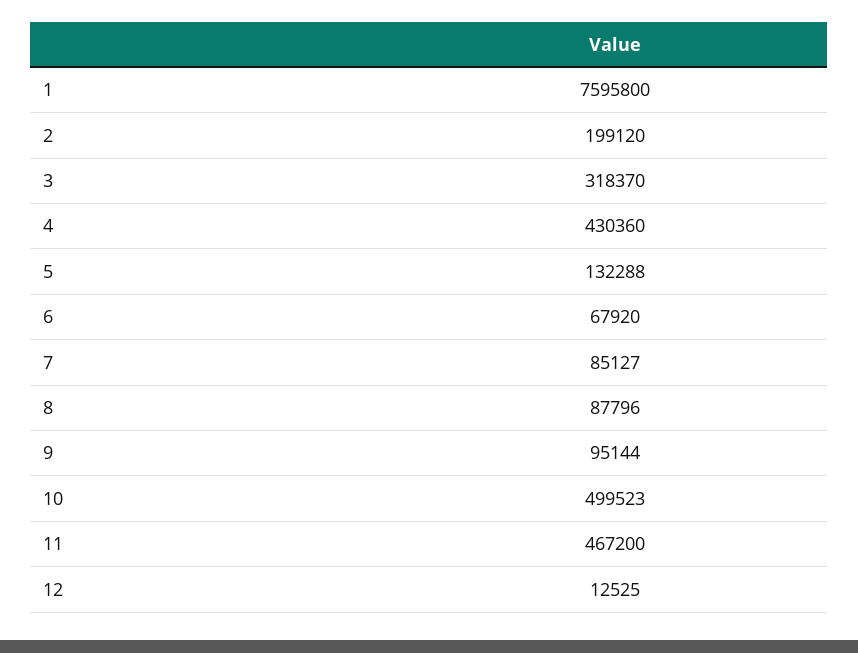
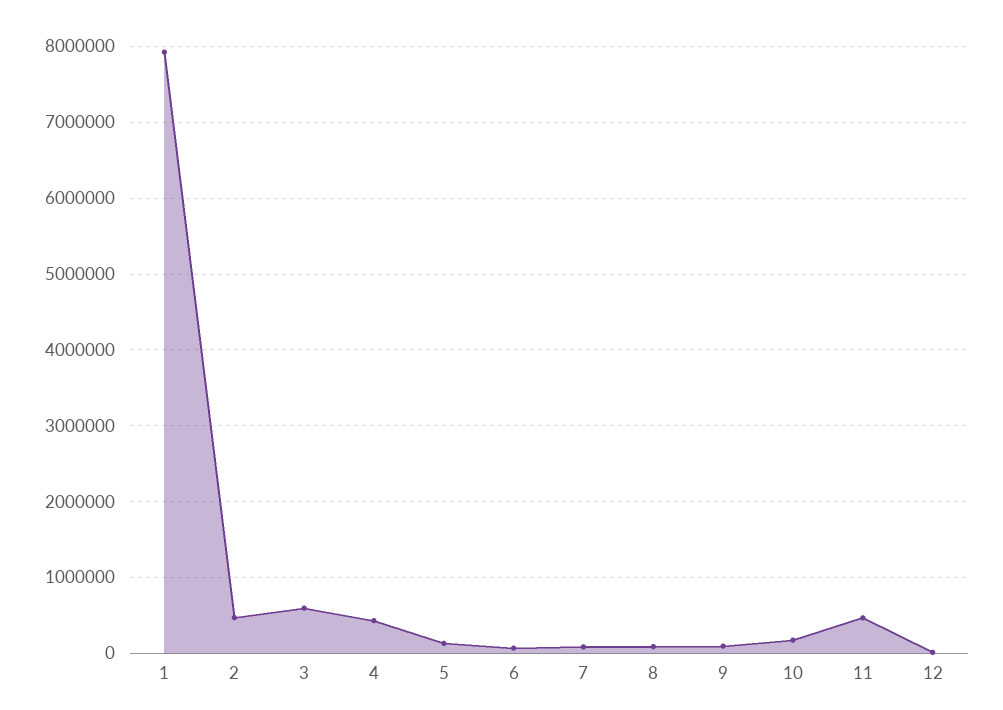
1: 7595800 -> 7900000
2: 199120 -> 500000
3: 318370 -> 600000
10: 499523 -> 200000

